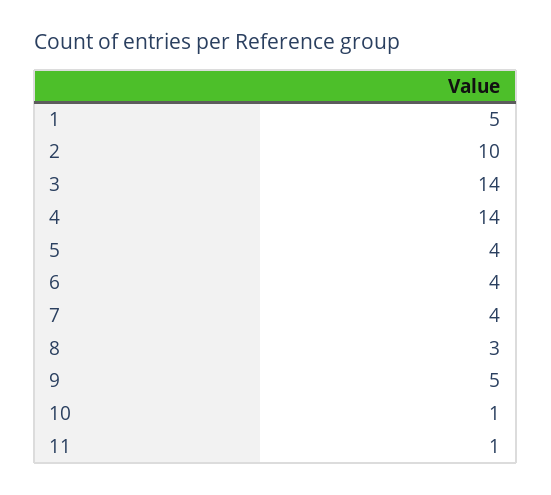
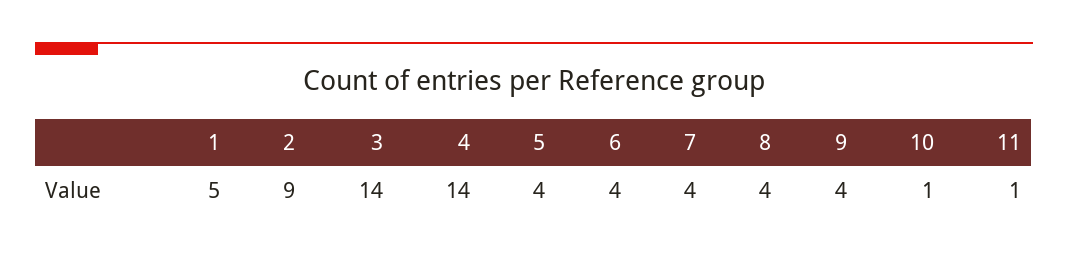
2: 10 -> 9
8: 3 -> 4
9: 5 -> 4

